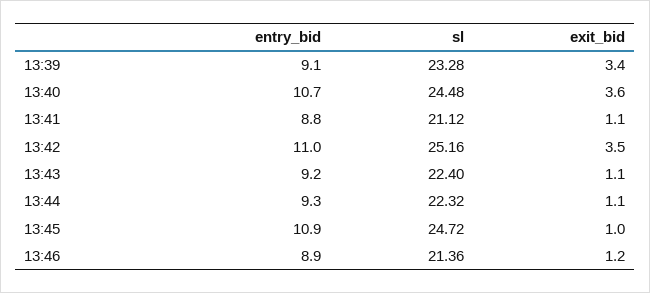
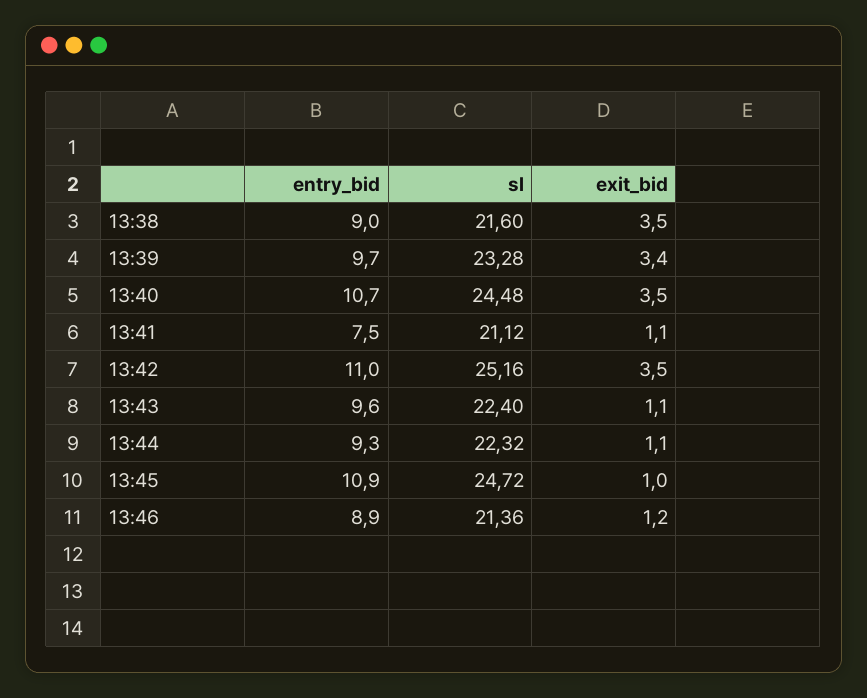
entry_bid, 13:39: 9.1 -> 9.7
exit_bid, 13:40: 3.6 -> 3.5
entry_bid, 13:41: 8.8 -> 7.5
entry_bid, 13:43: 9.2 -> 9.6
entry_bid, 13:38: none -> 9
sl, 13:38: none -> 21.6
exit_bid, 13:38: none -> 3.5

